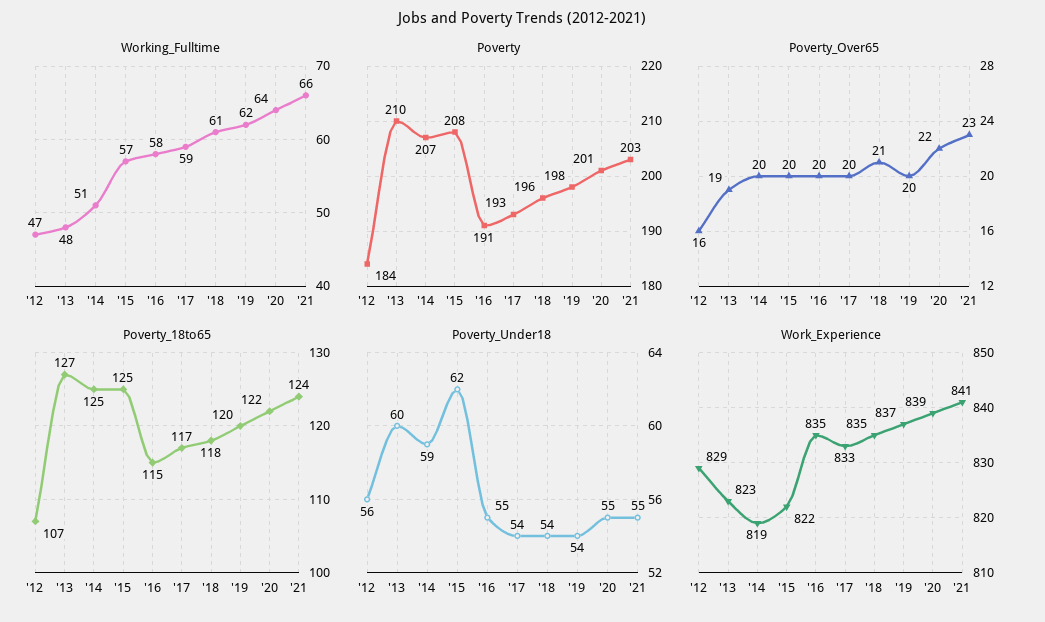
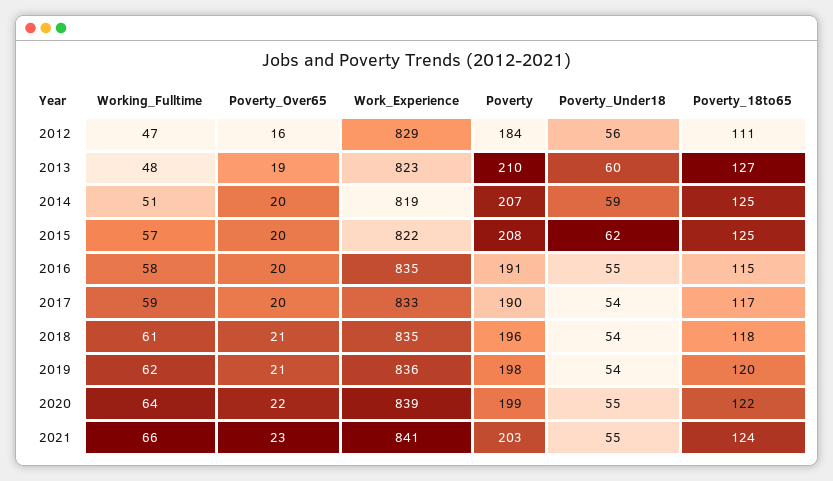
Poverty, '17: 193 -> 190
Poverty, '20: 201 -> 199
Poverty_Over65, '19: 20 -> 21
Poverty_18to65, '12: 107 -> 111
Work_Experience, '19: 837 -> 836

